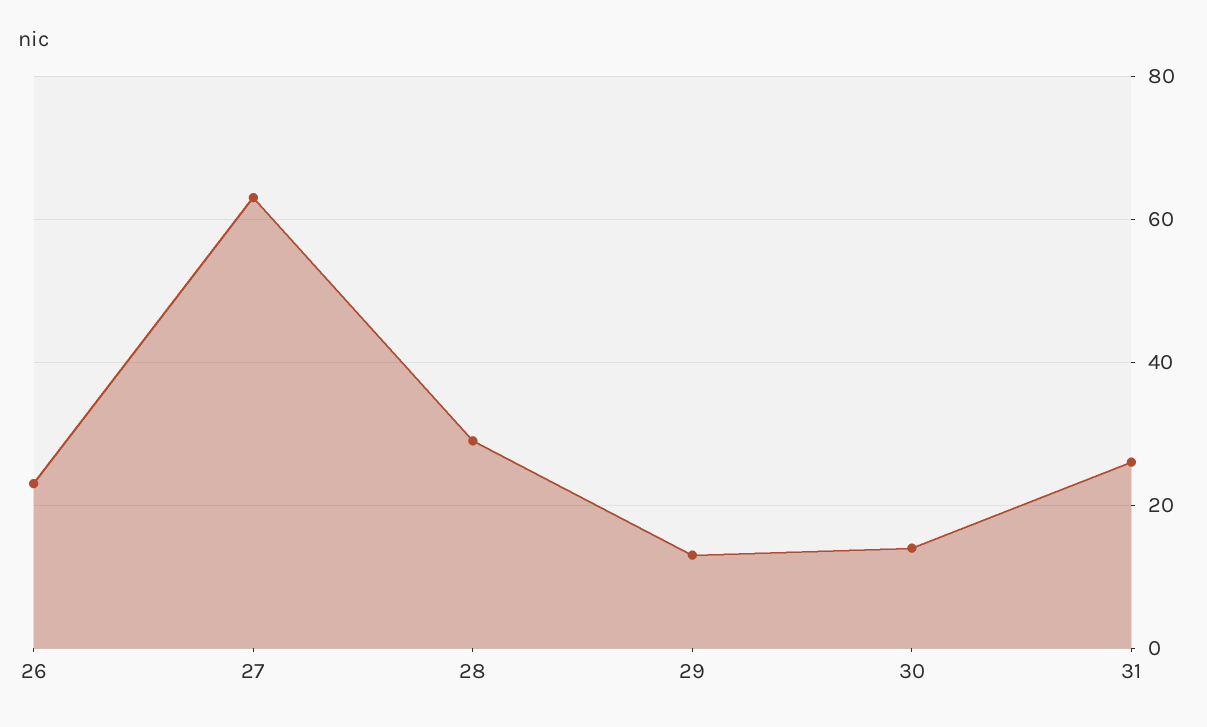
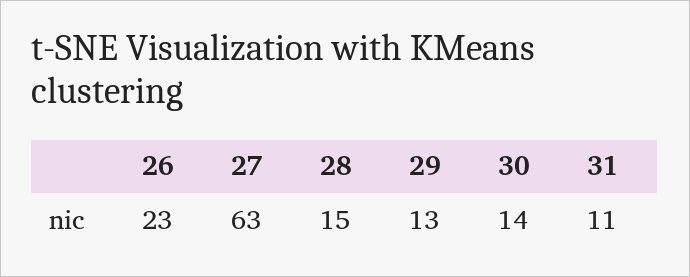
28: 30 -> 15
31: 25 -> 11

